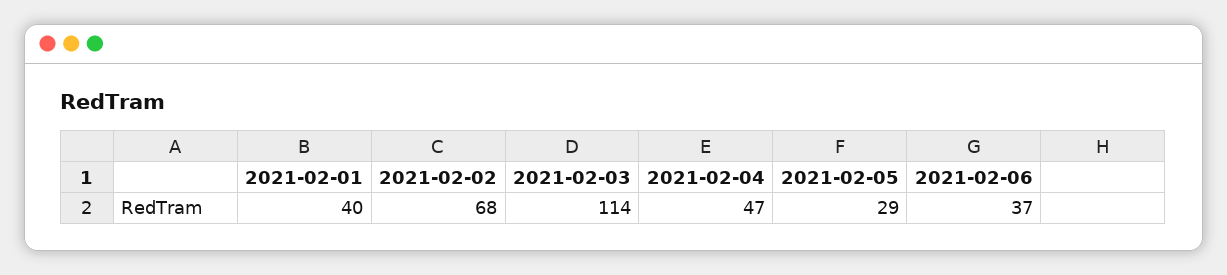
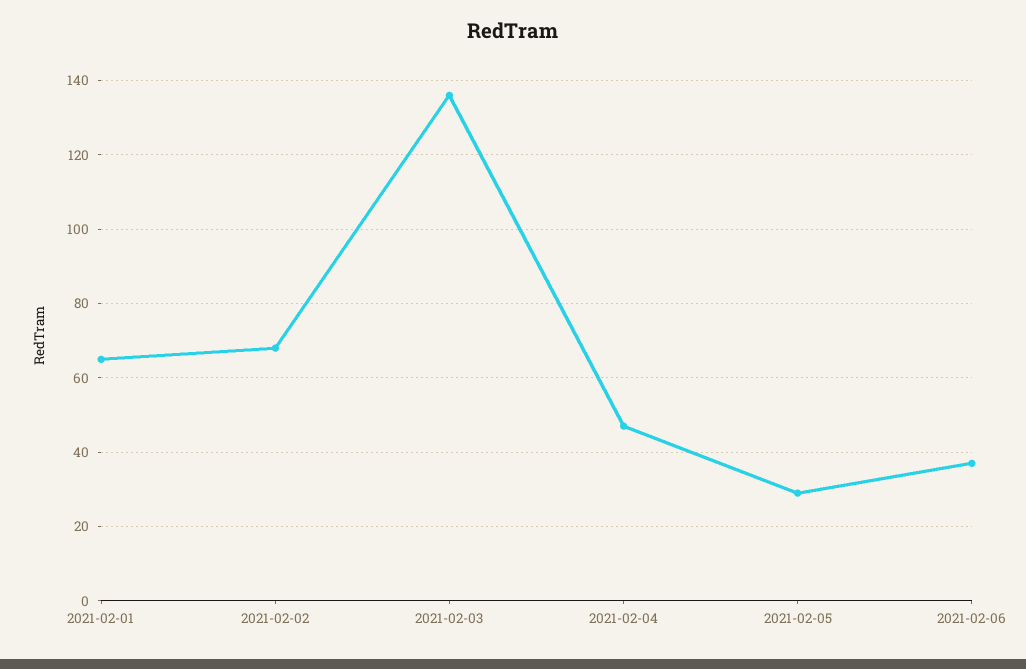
2021-02-01: 40 -> 65
2021-02-03: 114 -> 135

